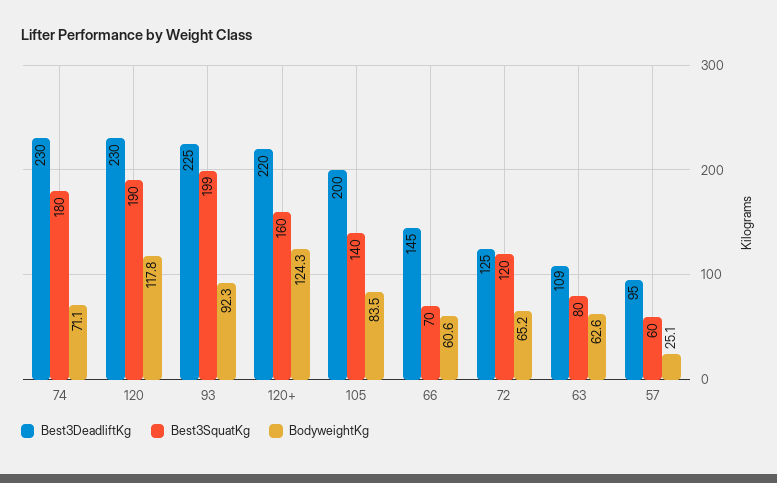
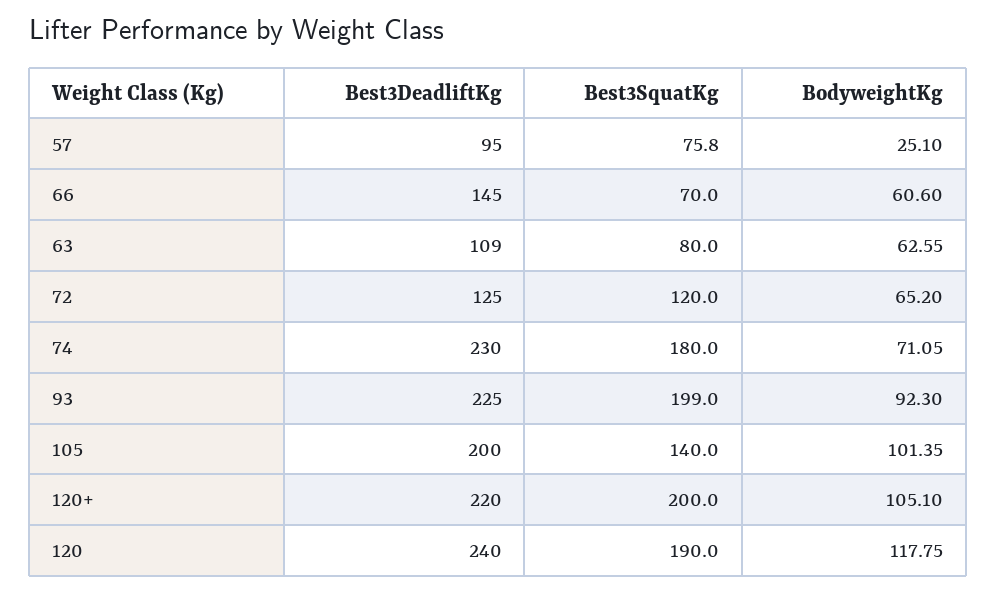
Best3DeadliftKg, 120: 230 -> 240
Best3SquatKg, 120+: 160 -> 200
BodyweightKg, 120+: 124.3 -> 105.1
BodyweightKg, 105: 83.5 -> 101.35
Best3SquatKg, 57: 60 -> 75.8

